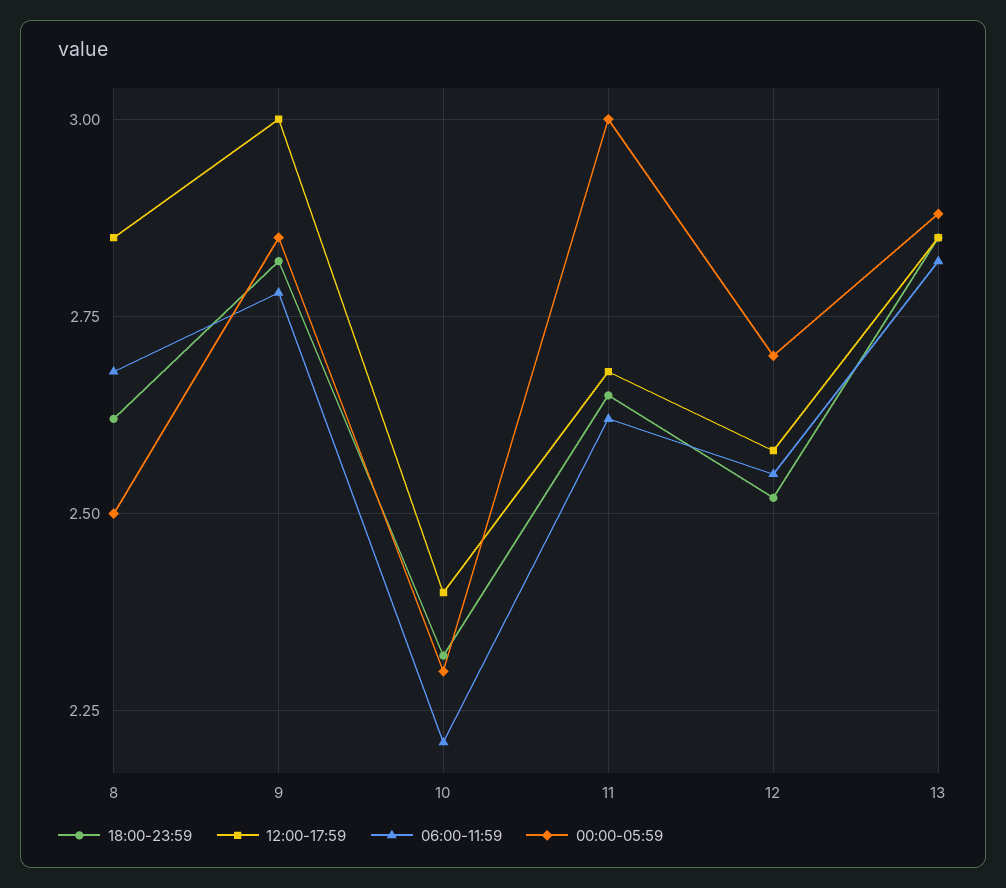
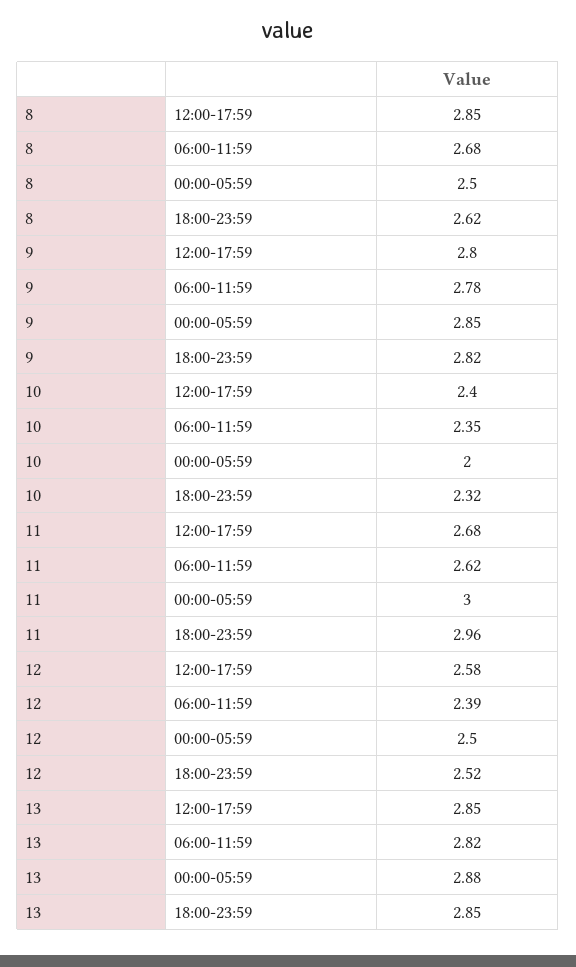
12:00-17:59, 9: 3 -> 2.8
06:00-11:59, 10: 2.2 -> 2.35
00:00-05:59, 10: 2.3 -> 2
18:00-23:59, 11: 2.65 -> 2.96
06:00-11:59, 12: 2.55 -> 2.39
00:00-05:59, 12: 2.7 -> 2.5

